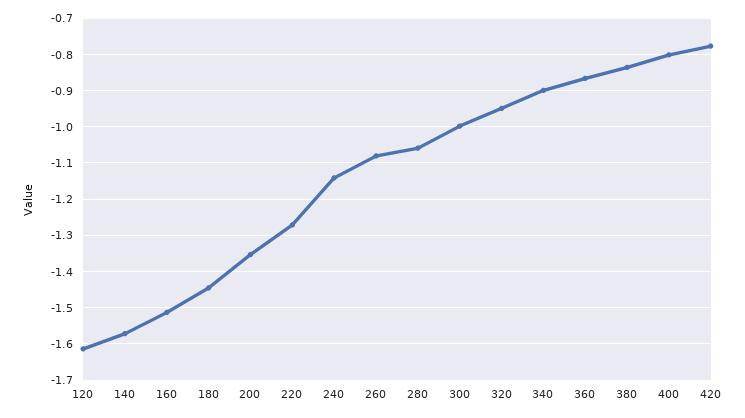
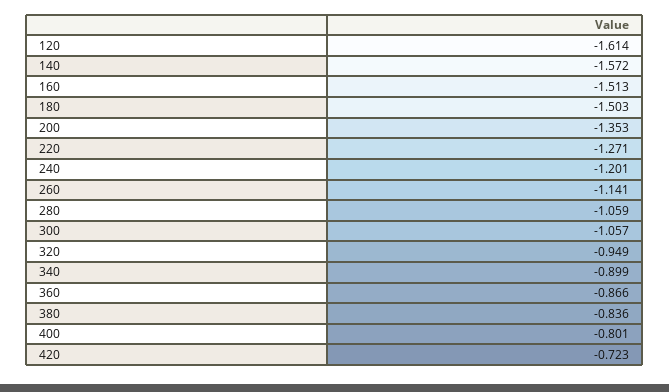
180: -1.44 -> -1.503
240: -1.14 -> -1.201
260: -1.08 -> -1.141
300: -1 -> -1.057
420: -0.78 -> -0.723

